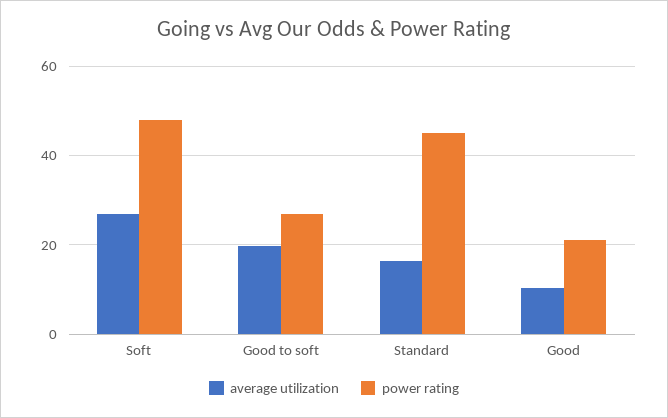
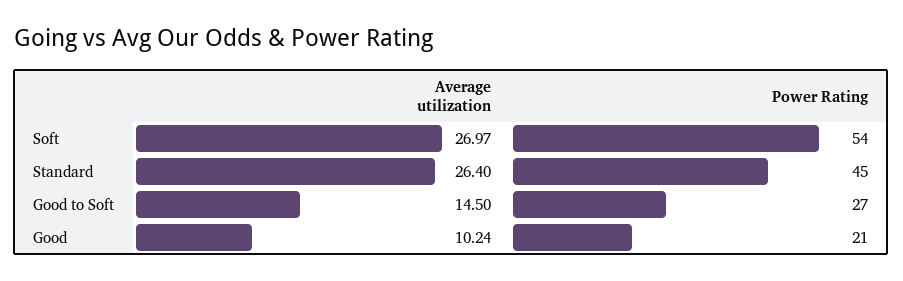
power rating, Soft: 48 -> 54
average utilization, Good to soft: 20 -> 14.5
average utilization, Standard: 16 -> 26.4

